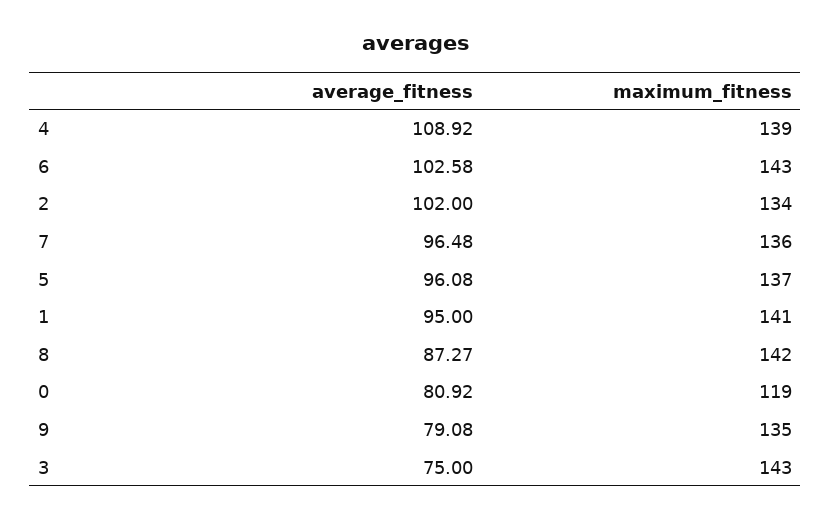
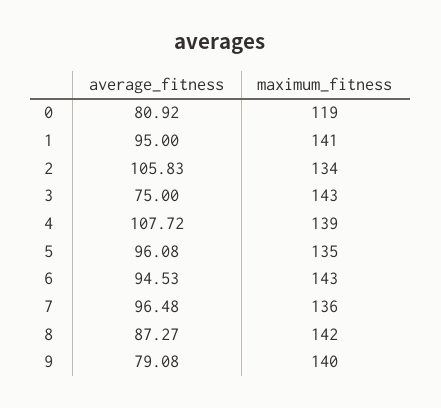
average_fitness, 4: 108.92 -> 107.72
average_fitness, 6: 102.58 -> 94.53
average_fitness, 2: 102 -> 105.83
maximum_fitness, 5: 137 -> 135
maximum_fitness, 9: 135 -> 140

